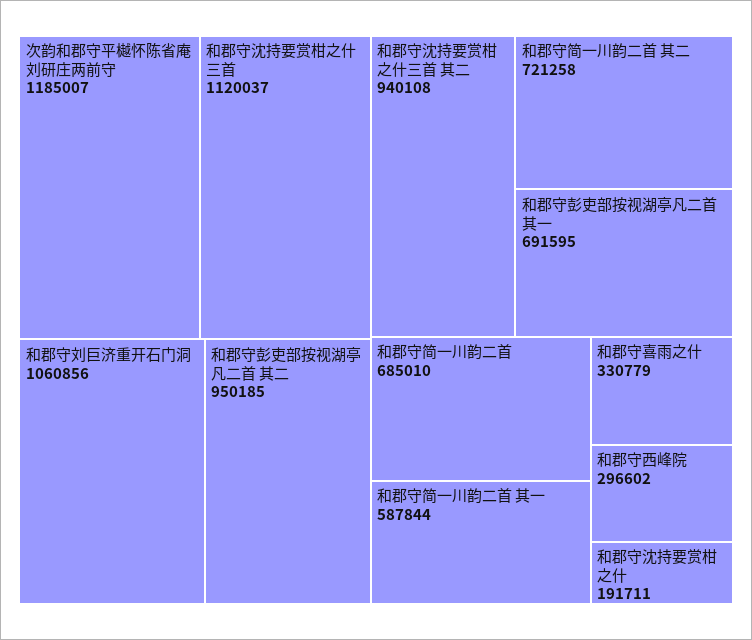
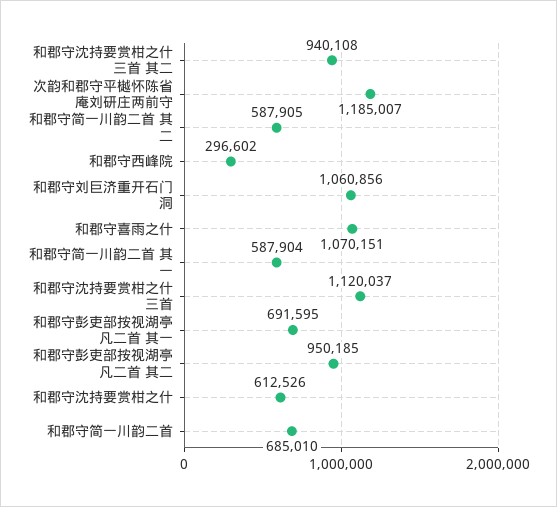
和郡守简一川韵二首 其二: 721258 -> 587905
和郡守简一川韵二首 其一: 587844 -> 587904
和郡守喜雨之什: 330779 -> 1070151
和郡守沈持要赏柑之什: 191711 -> 612526

